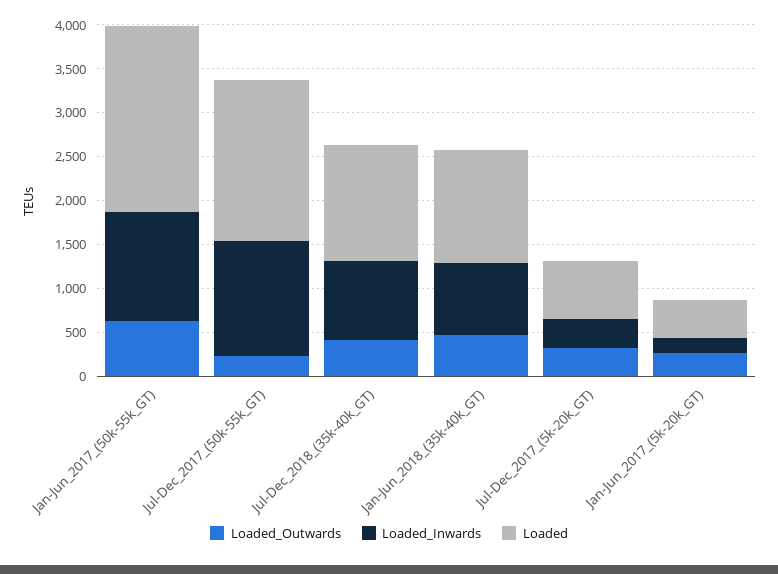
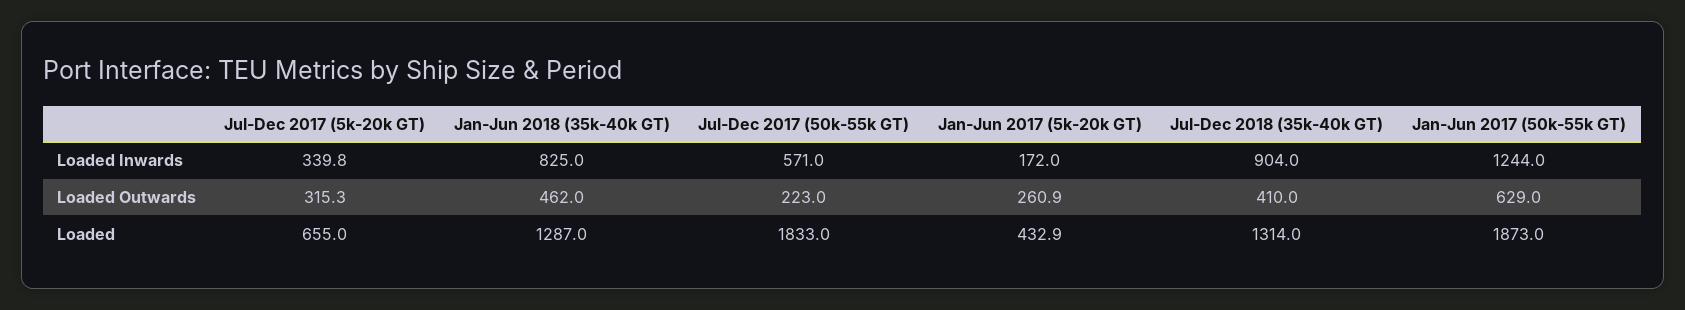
Loaded, Jan-Jun_2017_(50k-55k_GT): 2100 -> 1873
Loaded_Inwards, Jul-Dec_2017_(50k-55k_GT): 1300 -> 571

